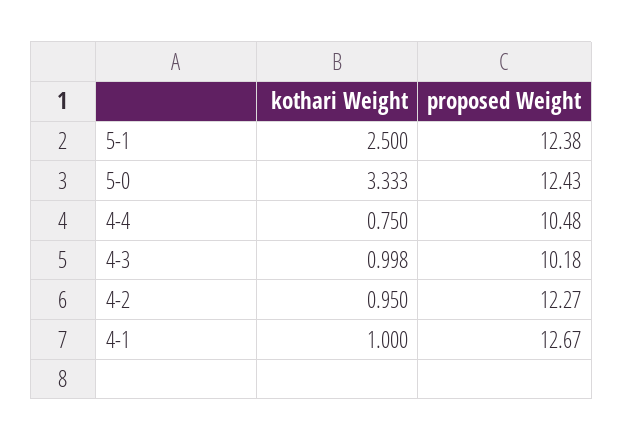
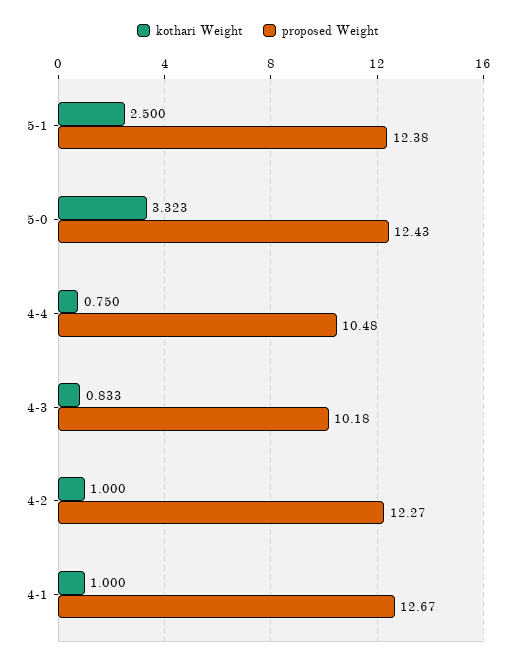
kothari Weight, 5-0: 3.333 -> 3.323
kothari Weight, 4-3: 0.998 -> 0.833
kothari Weight, 4-2: 0.95 -> 1

